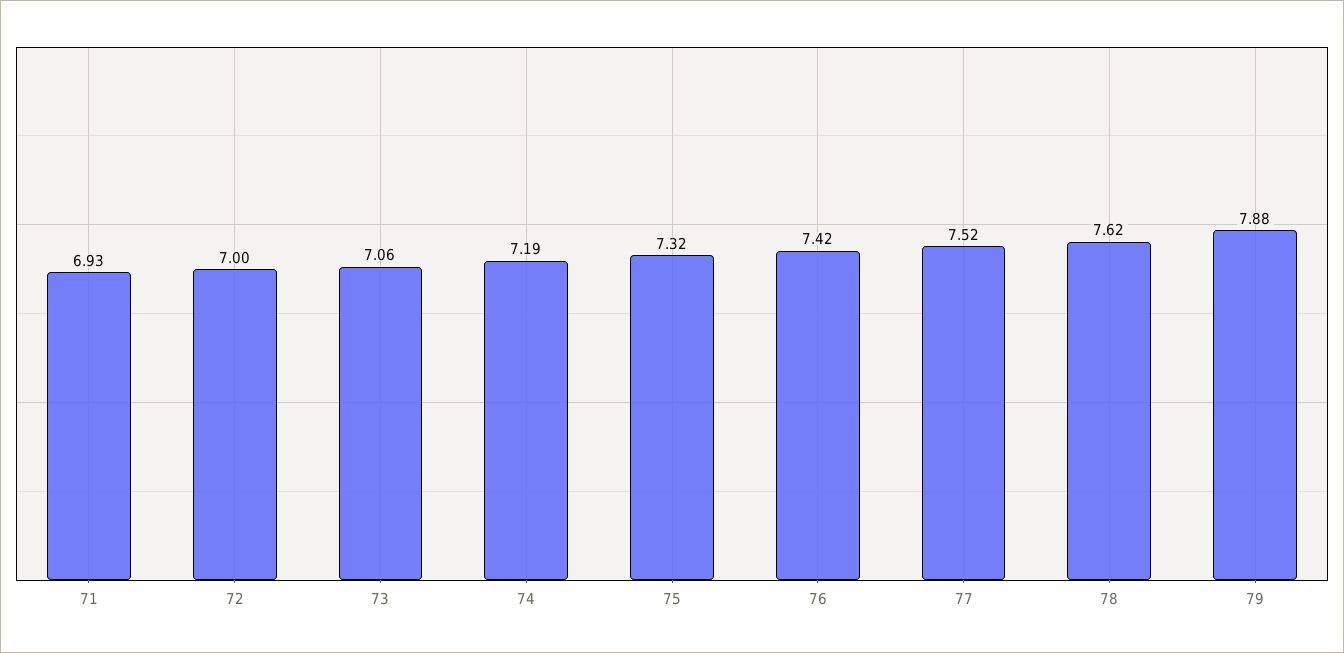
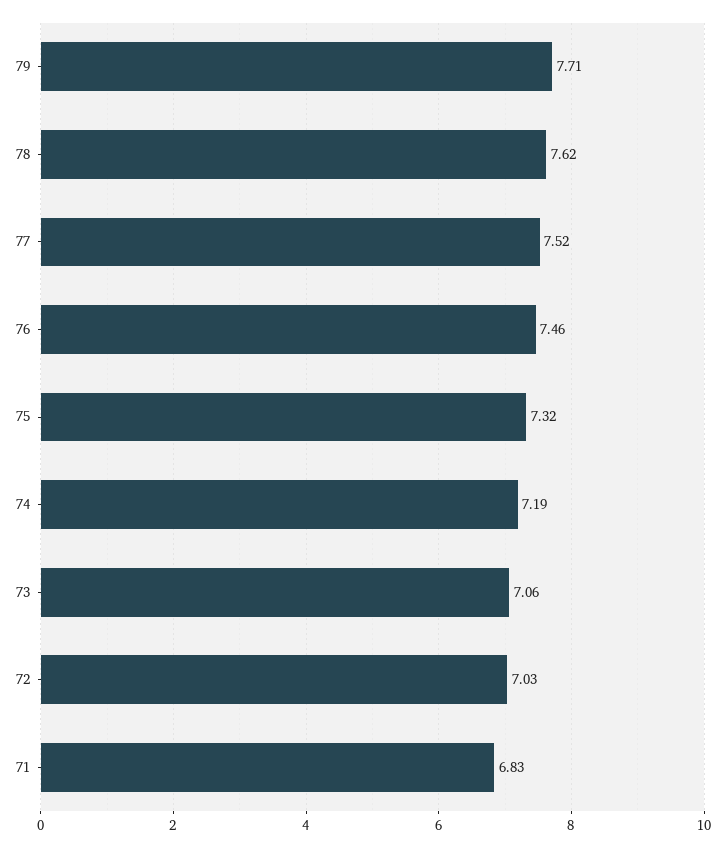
71: 6.93 -> 6.83
72: 7 -> 7.03
76: 7.42 -> 7.46
79: 7.88 -> 7.71

